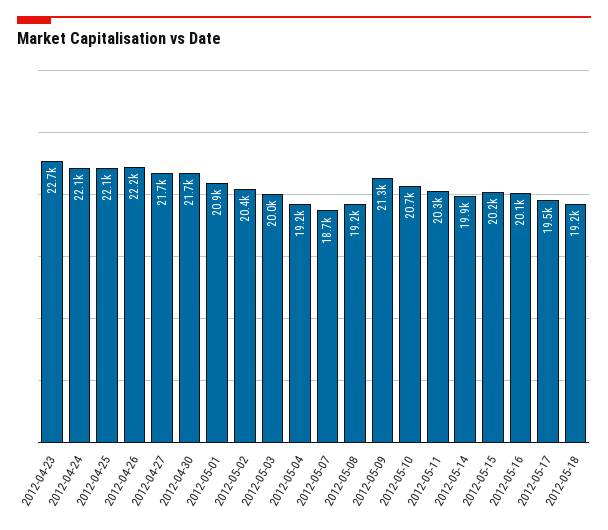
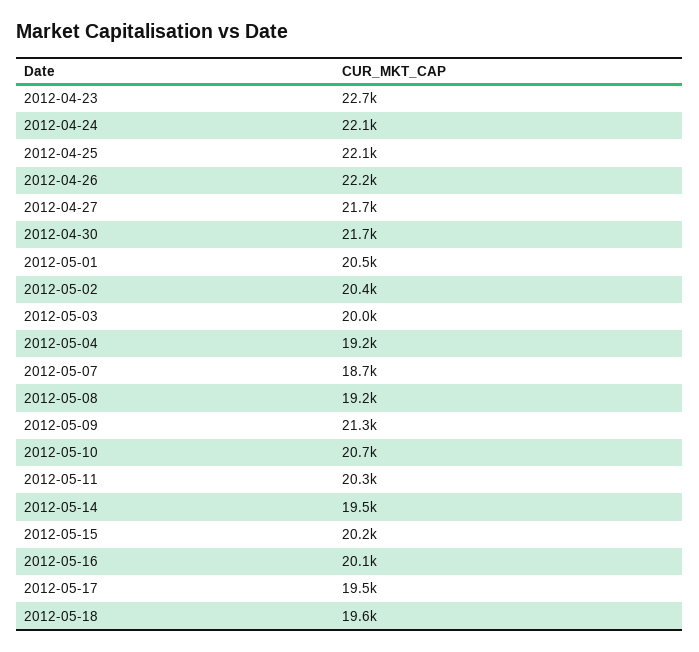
2012-05-01: 20900 -> 20500
2012-05-14: 19900 -> 19500
2012-05-18: 19200 -> 19600

